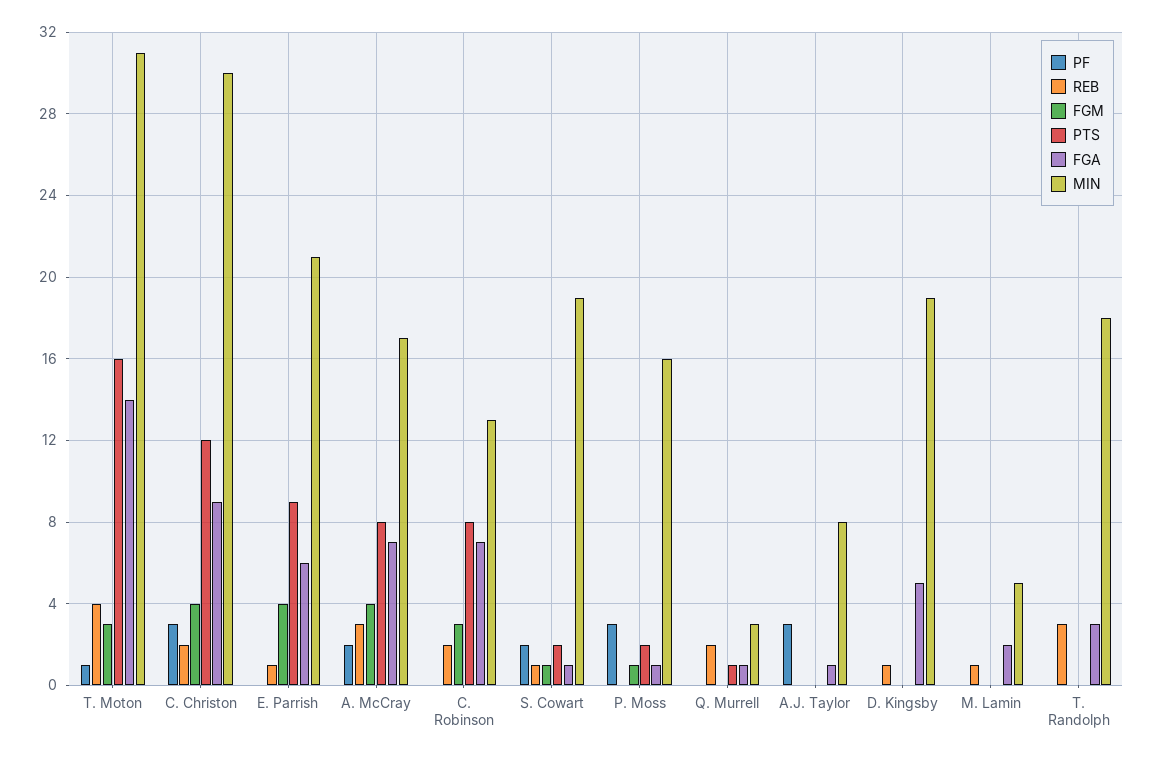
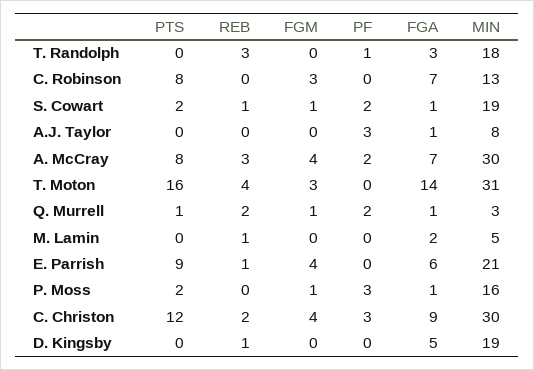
PF, T. Moton: 1 -> 0
MIN, A. McCray: 17 -> 30
REB, C. Robinson: 2 -> 0
PF, Q. Murrell: 0 -> 2
FGM, Q. Murrell: 0 -> 1
PF, T. Randolph: 0 -> 1

